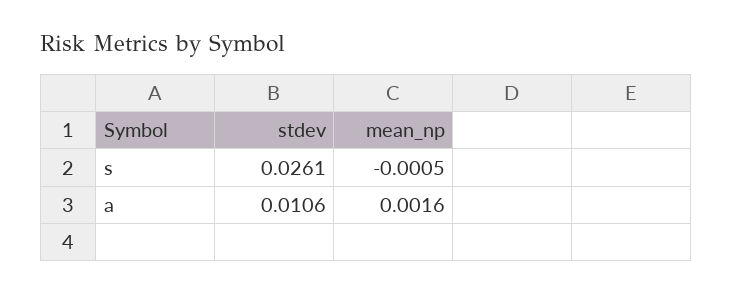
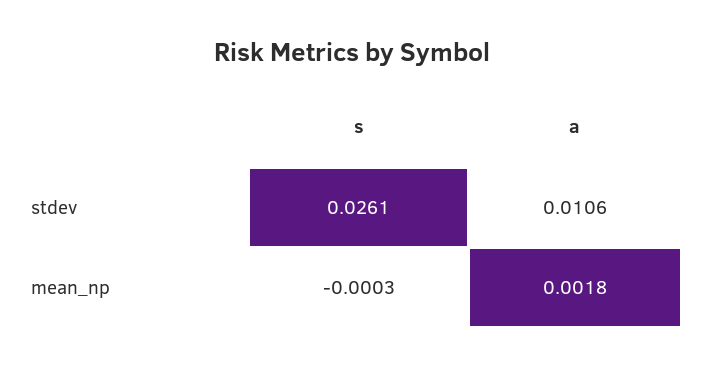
mean_np, s: -0.0005 -> -0.0003
mean_np, a: 0.0016 -> 0.0018

